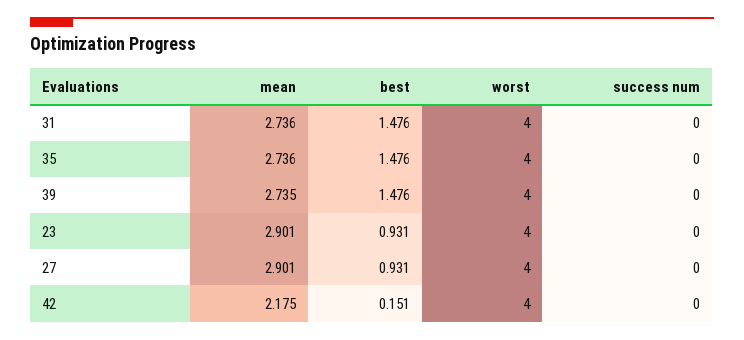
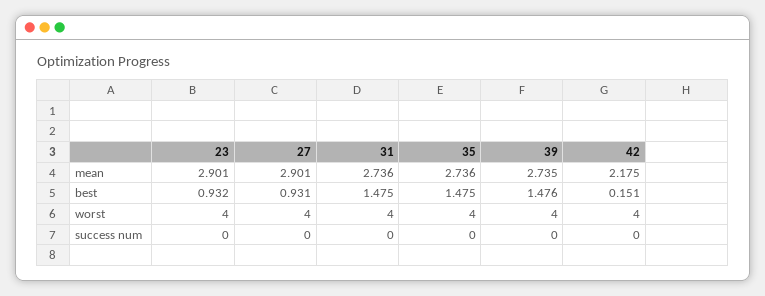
best, 31: 1.476 -> 1.475
best, 35: 1.476 -> 1.475
best, 23: 0.931 -> 0.932

